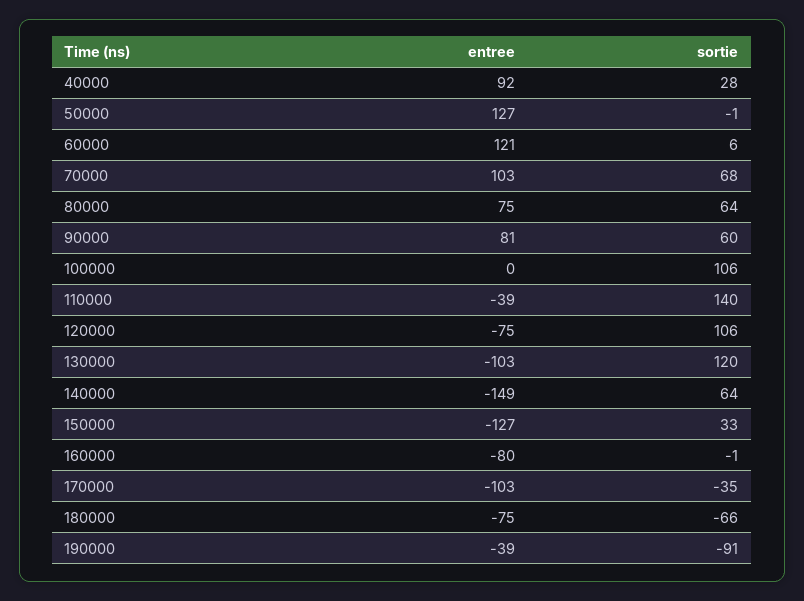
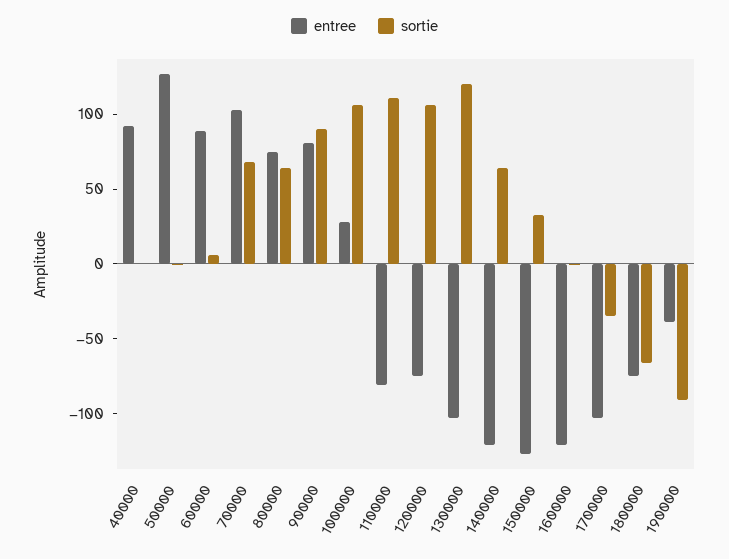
sortie, 40000: 28 -> 0
entree, 60000: 121 -> 90
sortie, 90000: 60 -> 90
entree, 100000: 0 -> 30
entree, 110000: -39 -> -80
sortie, 110000: 140 -> 110
entree, 140000: -149 -> -120
entree, 160000: -80 -> -120

